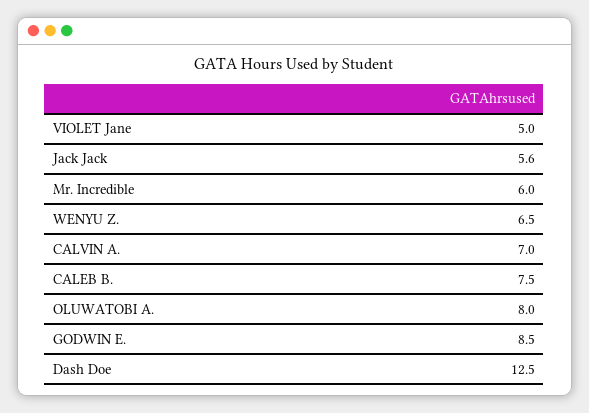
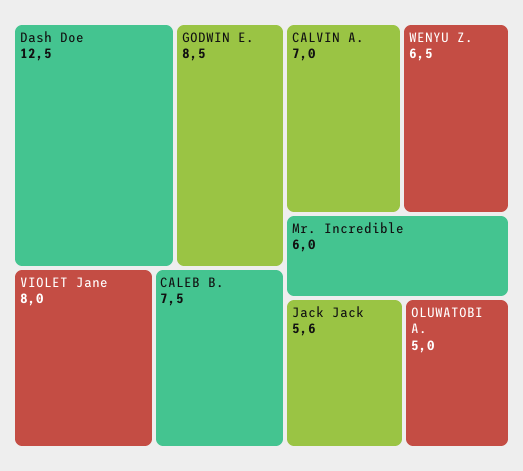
VIOLET Jane: 5 -> 8
OLUWATOBI A.: 8 -> 5

